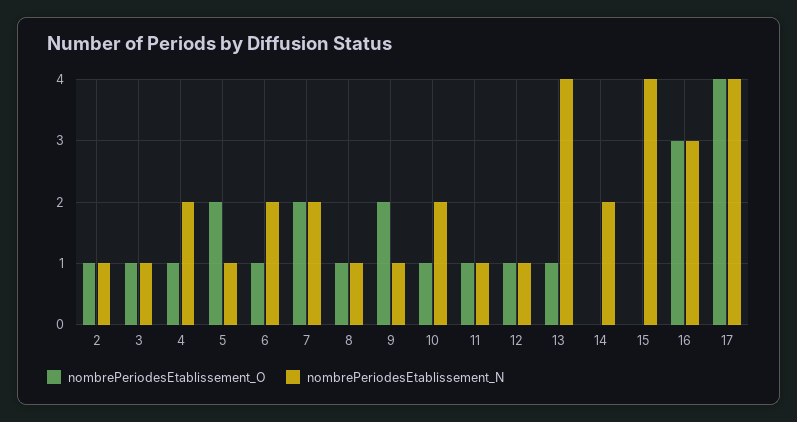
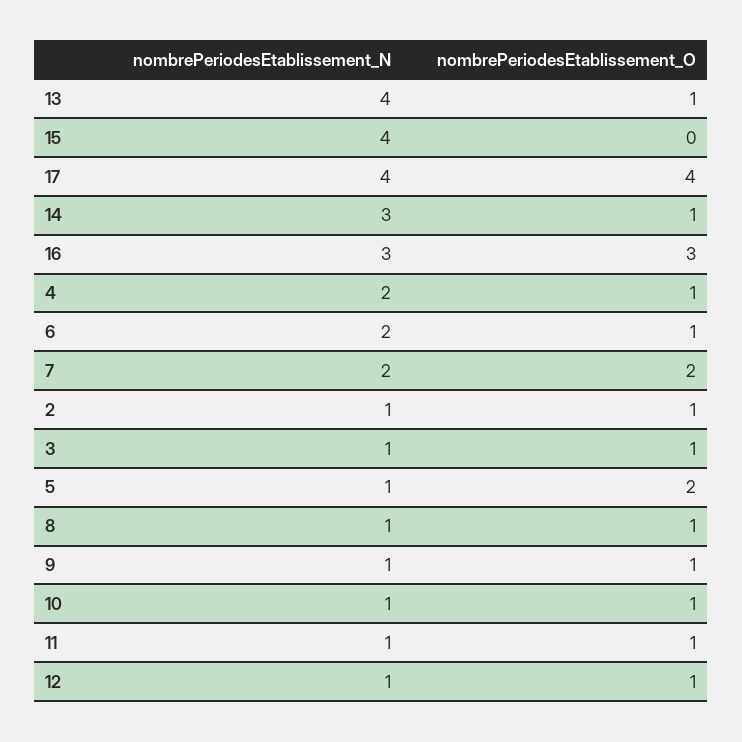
nombrePeriodesEtablissement_O, 9: 2 -> 1
nombrePeriodesEtablissement_N, 10: 2 -> 1
nombrePeriodesEtablissement_O, 14: 0 -> 1
nombrePeriodesEtablissement_N, 14: 2 -> 3

